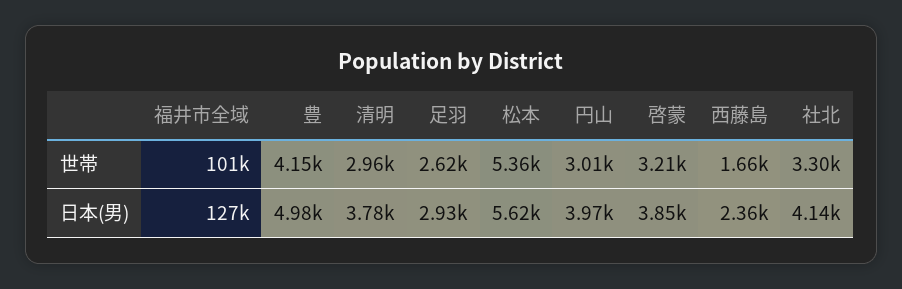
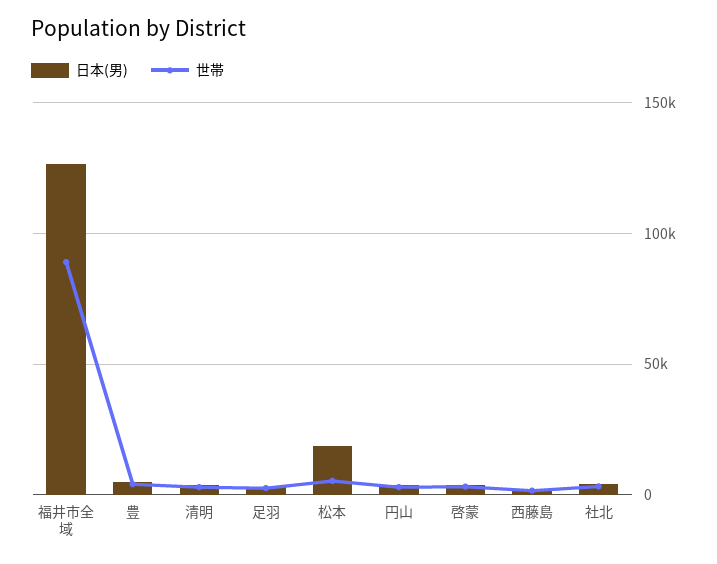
世帯, 福井市全域: 101000 -> 90000
日本(男), 松本: 5620 -> 20000

